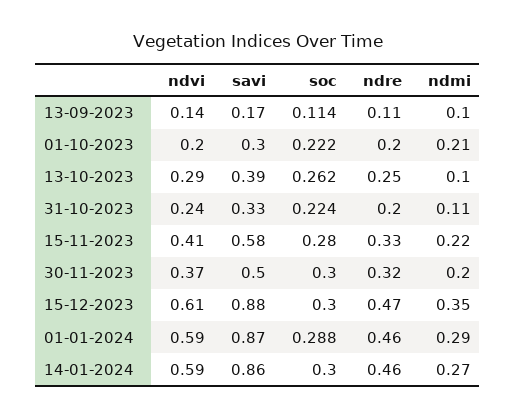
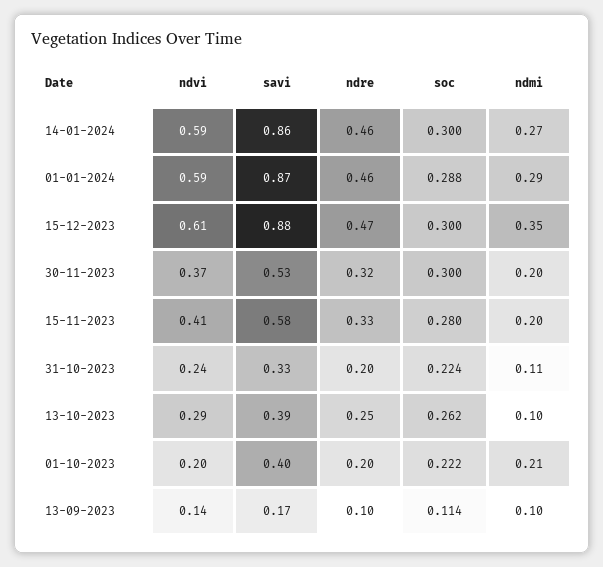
ndre, 13-09-2023: 0.11 -> 0.1
savi, 01-10-2023: 0.3 -> 0.4
ndmi, 15-11-2023: 0.22 -> 0.2
savi, 30-11-2023: 0.5 -> 0.53

